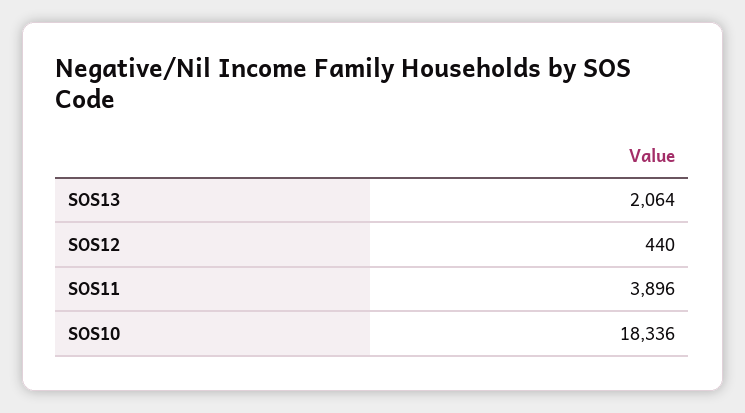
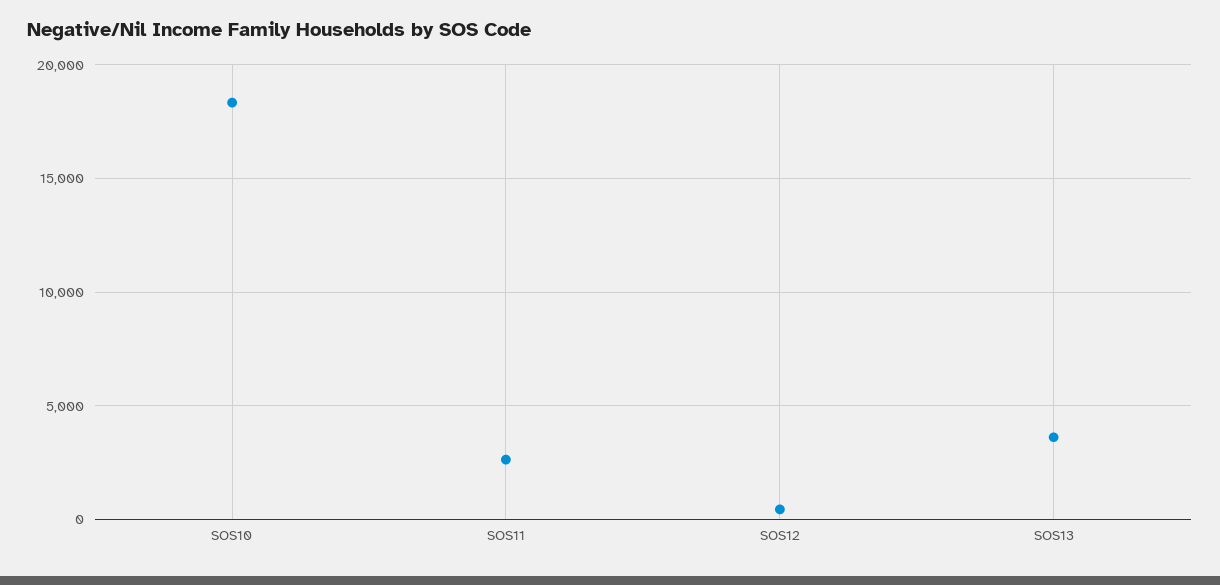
SOS13: 2064 -> 3500
SOS11: 3896 -> 2500

